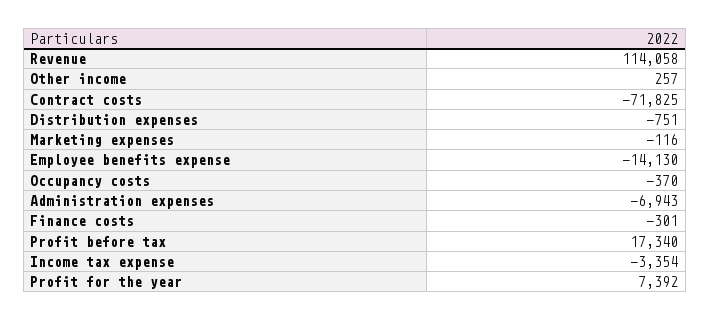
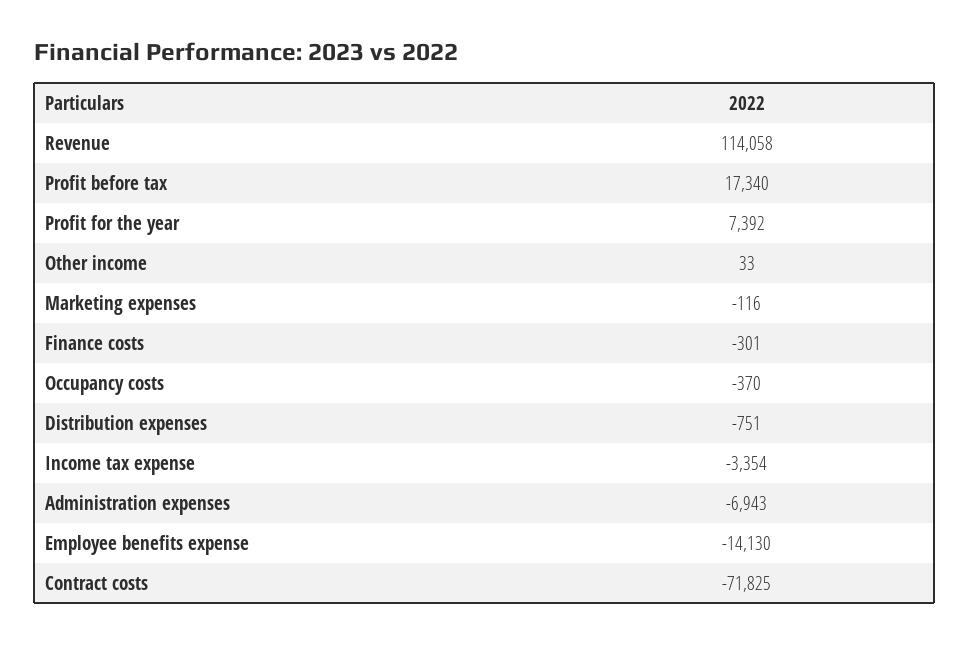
Other income: 257 -> 33

